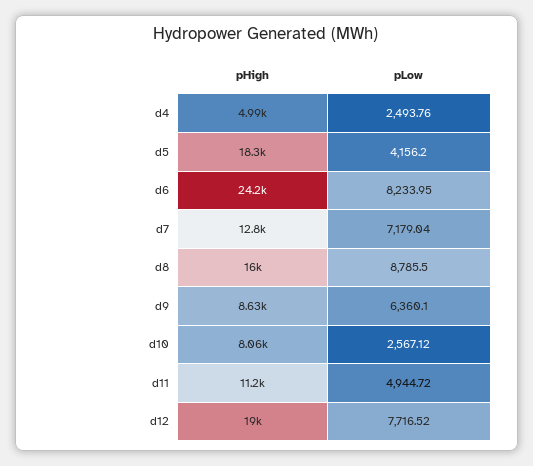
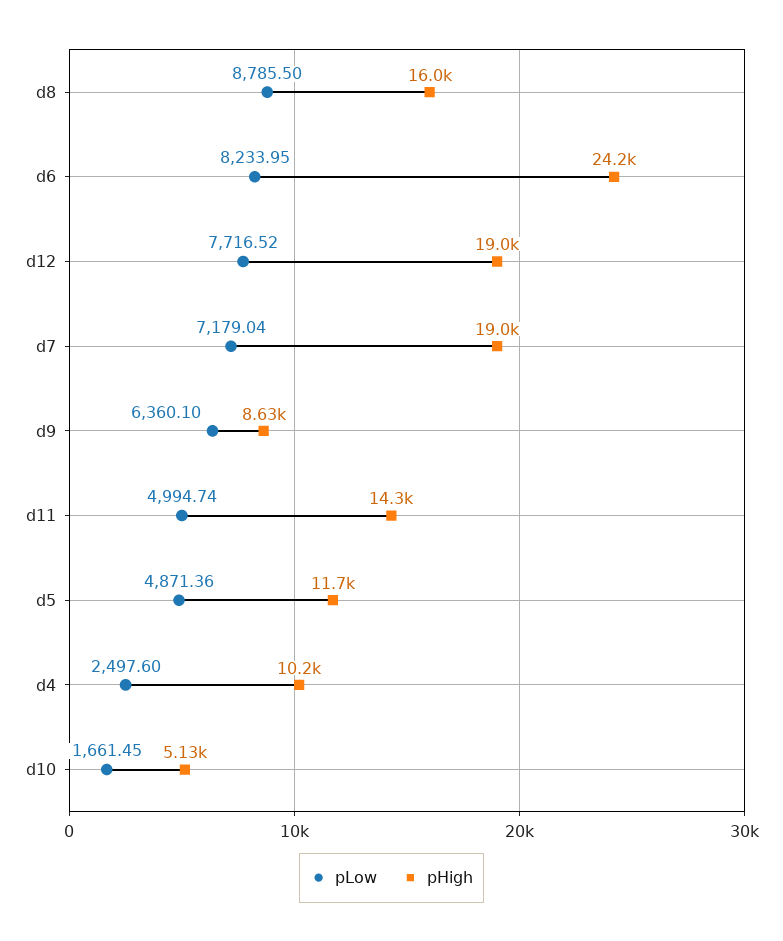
pHigh, d4: 4990 -> 10200
pLow, d4: 2493.76 -> 2497.6
pHigh, d5: 18300 -> 11700
pLow, d5: 4156.2 -> 4871.36
pHigh, d7: 12800 -> 19000
pHigh, d10: 8060 -> 5130
pLow, d10: 2567.12 -> 1661.45
pHigh, d11: 11200 -> 14300
pLow, d11: 4944.72 -> 4994.74

